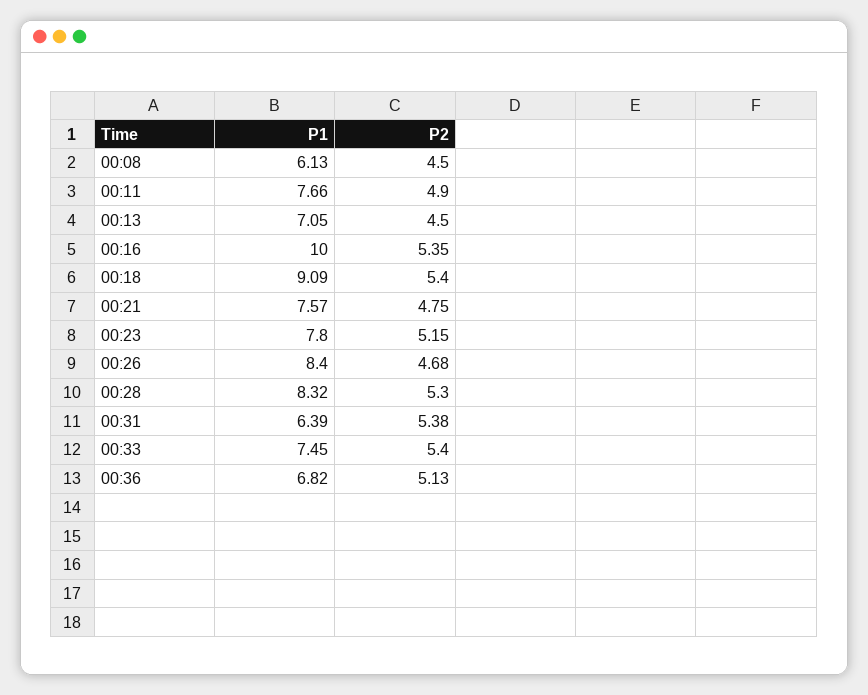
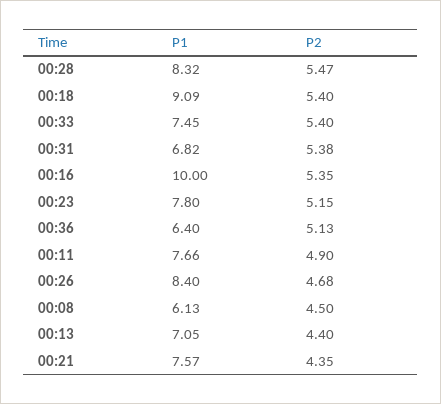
P2, 00:13: 4.5 -> 4.4
P2, 00:21: 4.75 -> 4.35
P2, 00:28: 5.3 -> 5.47
P1, 00:31: 6.39 -> 6.82
P1, 00:36: 6.82 -> 6.4

